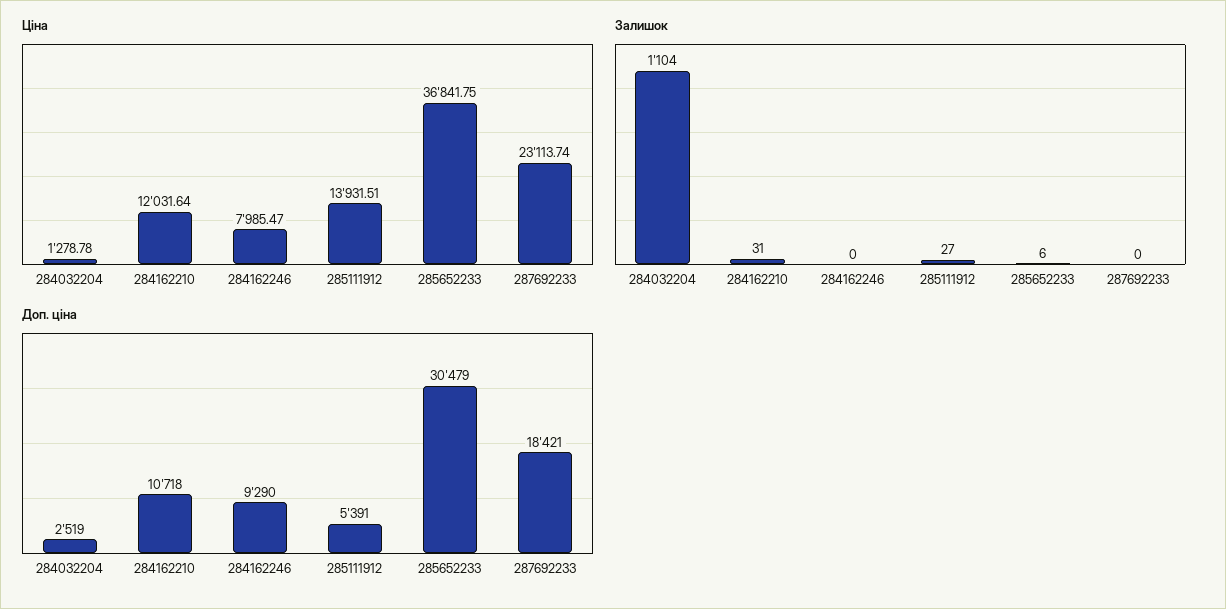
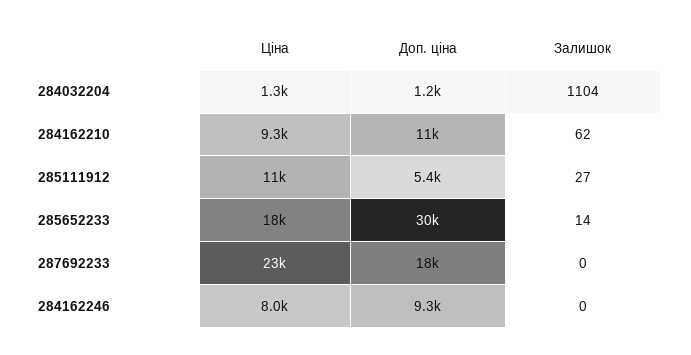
Ціна, 284162210: 12031.64 -> 9300
Ціна, 285111912: 13931.51 -> 11000
Ціна, 285652233: 36841.75 -> 18000
Залишок, 284162210: 31 -> 62
Залишок, 285652233: 6 -> 14
Доп. ціна, 284032204: 2519 -> 1200

